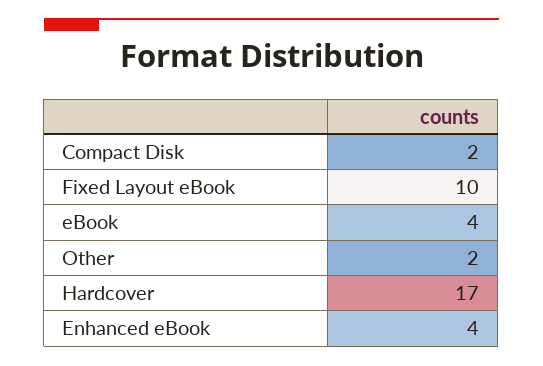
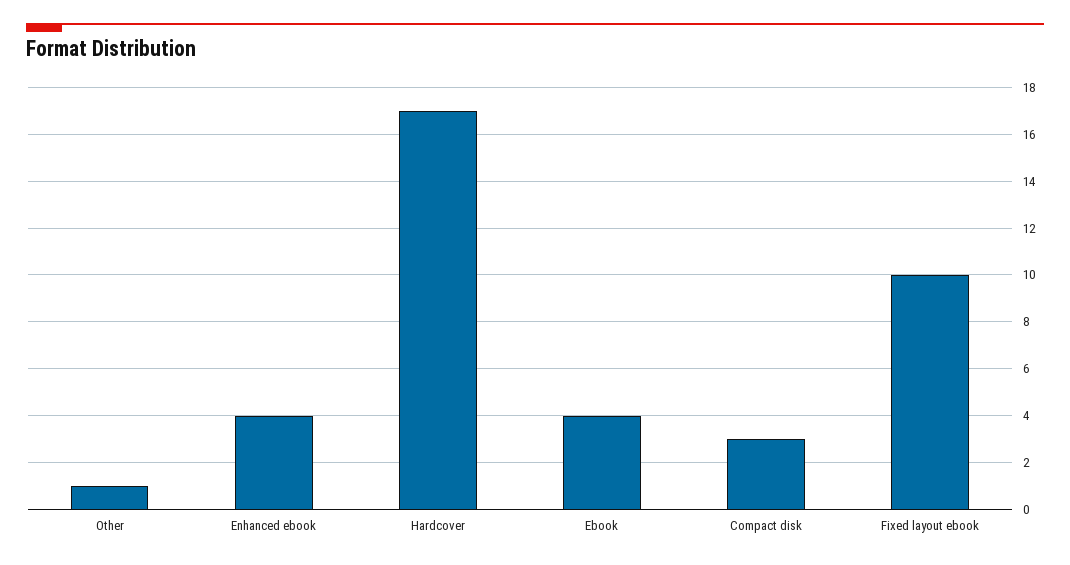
Compact Disk: 2 -> 3
Other: 2 -> 1

